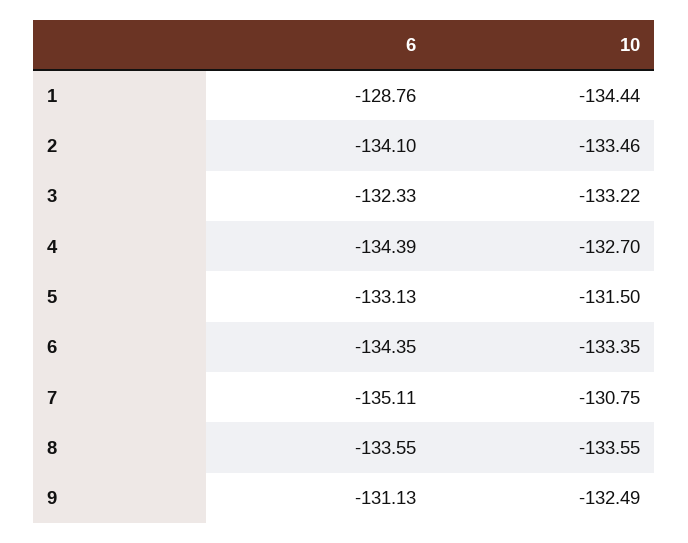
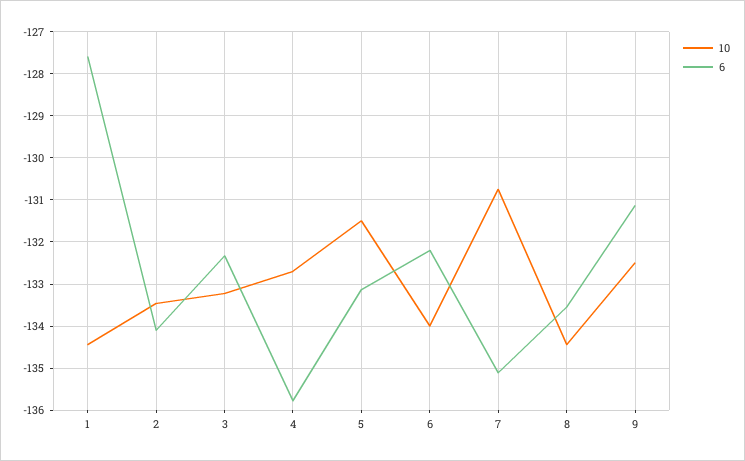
6, 1: -128.76 -> -127.6
6, 4: -134.39 -> -135.8
6, 6: -134.35 -> -132.2
10, 6: -133.35 -> -134
10, 8: -133.55 -> -134.4

